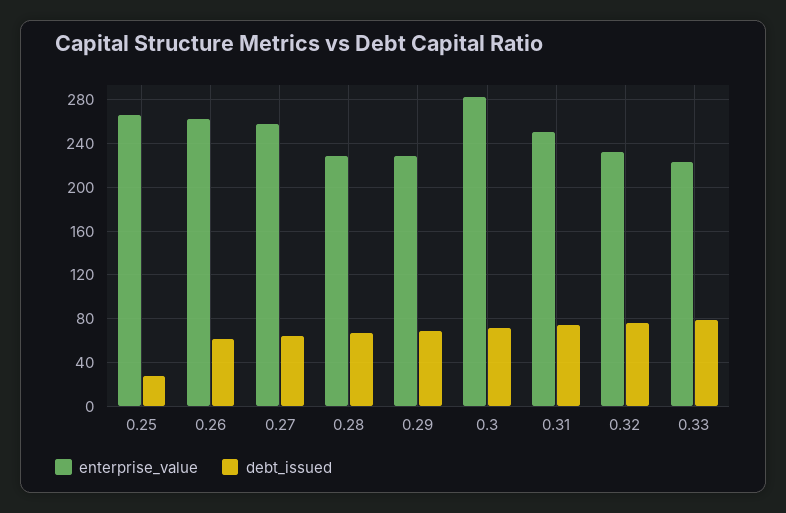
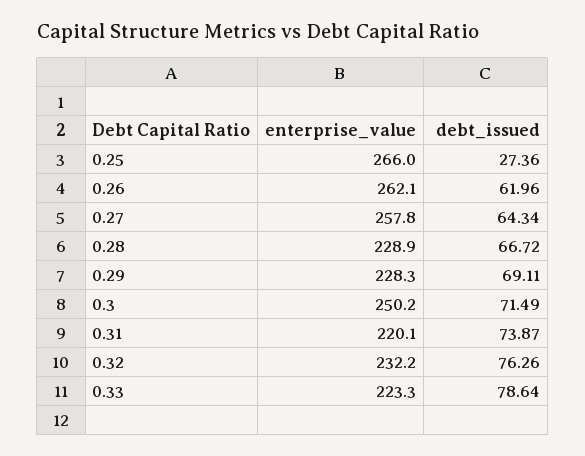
enterprise_value, 0.3: 280 -> 250.2
enterprise_value, 0.31: 250 -> 220.1

